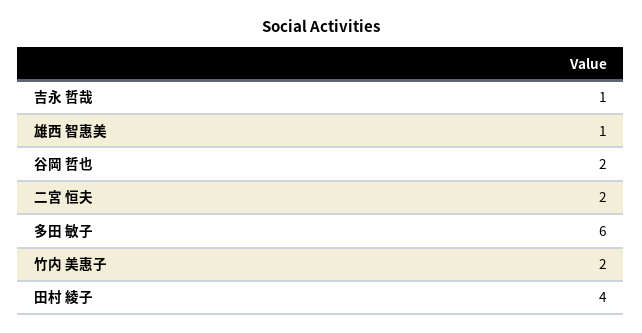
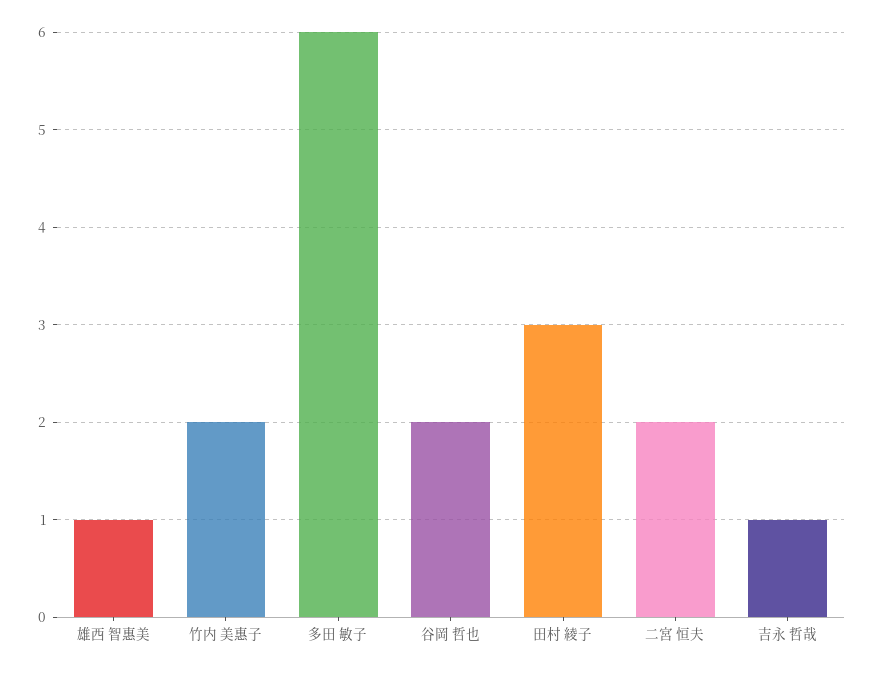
田村 綾子: 4 -> 3

